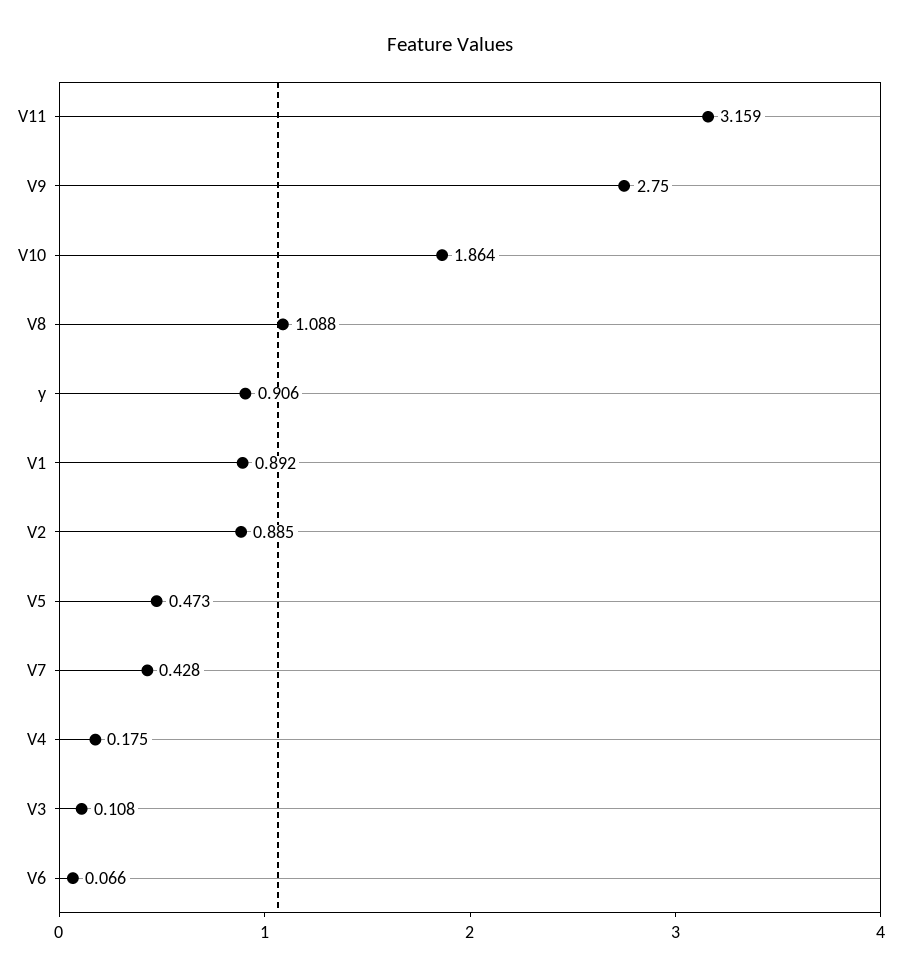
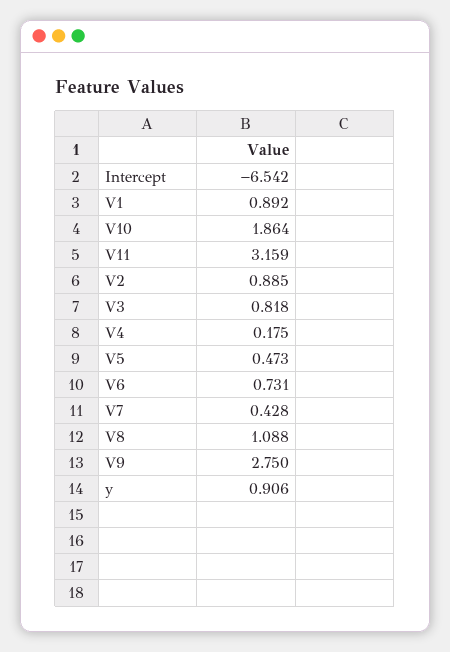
V3: 0.108 -> 0.818
V6: 0.066 -> 0.731
Intercept: none -> -6.542

